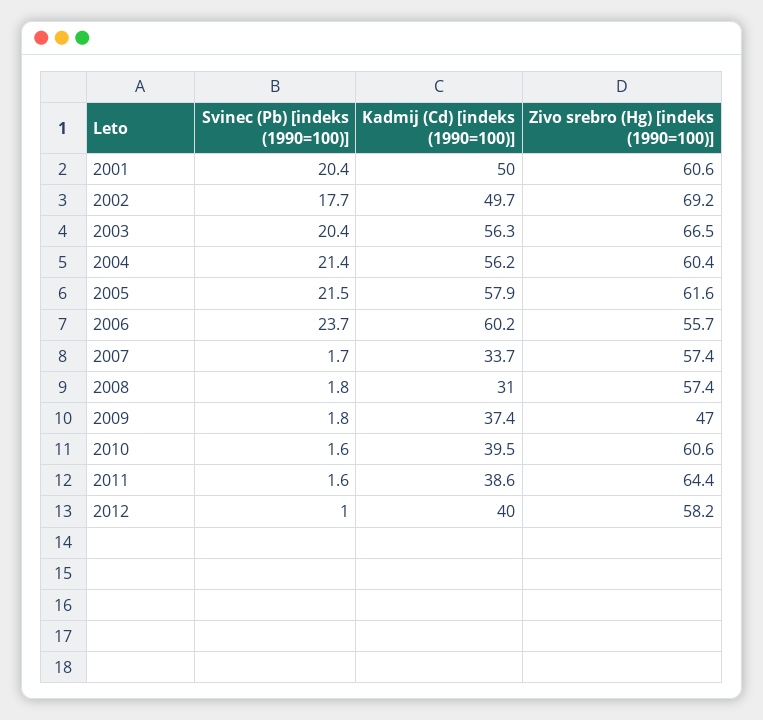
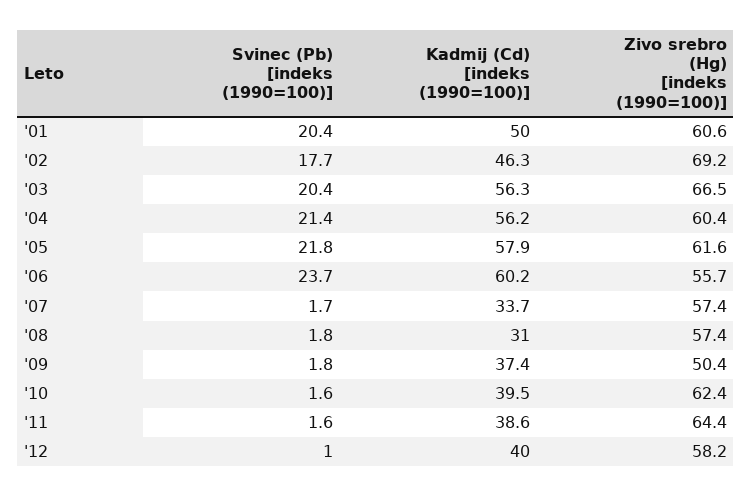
Kadmij (Cd) [indeks (1990=100)], 2002: 49.7 -> 46.3
Svinec (Pb) [indeks (1990=100)], 2005: 21.5 -> 21.8
Zivo srebro (Hg) [indeks (1990=100)], 2009: 47 -> 50.4
Zivo srebro (Hg) [indeks (1990=100)], 2010: 60.6 -> 62.4

